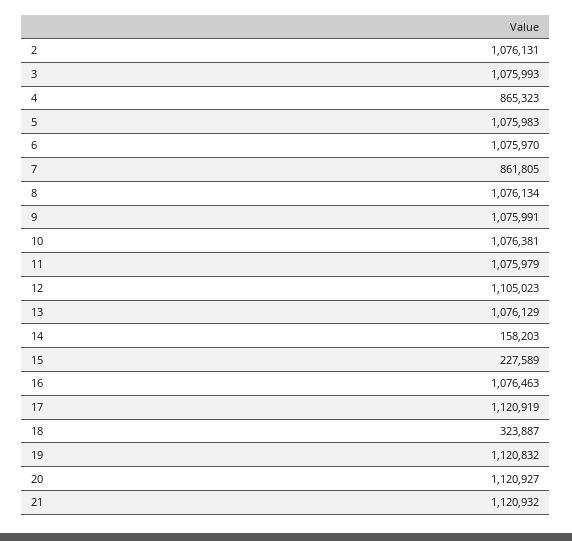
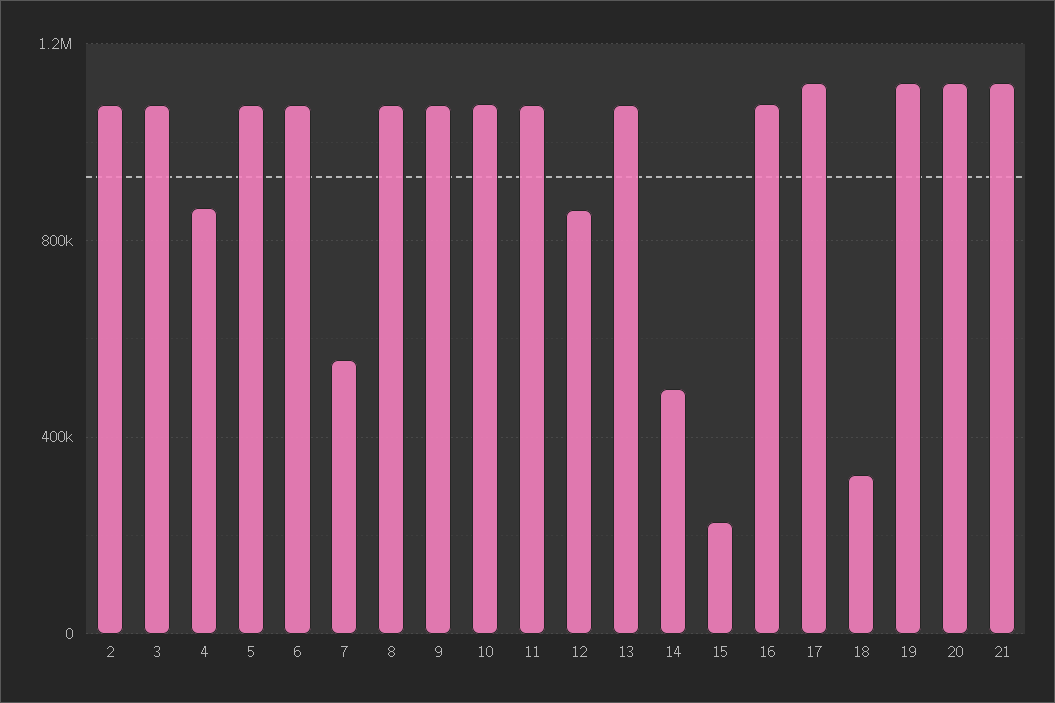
7: 861805 -> 550000
12: 1105023 -> 850000
14: 158203 -> 500000

